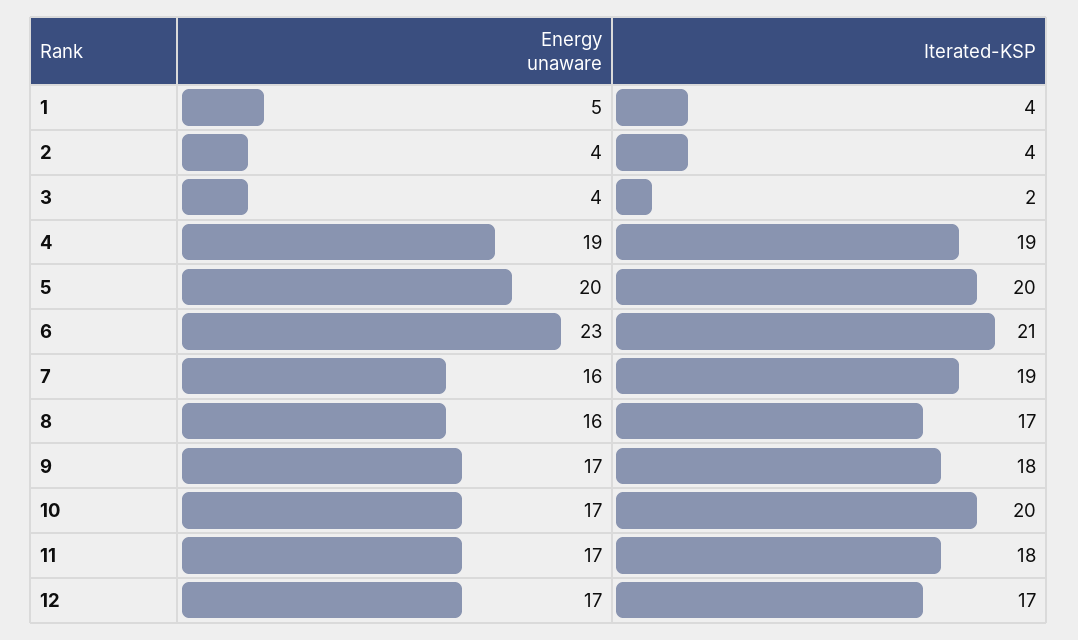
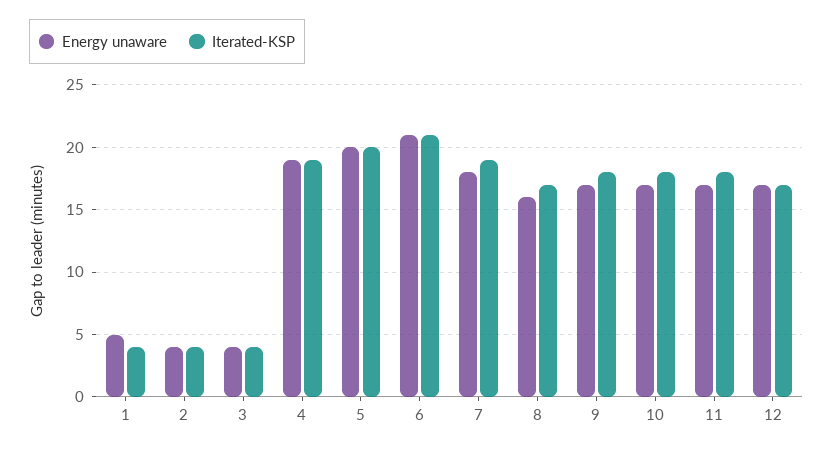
Iterated-KSP, 3: 2 -> 4
Energy unaware, 6: 23 -> 21
Energy unaware, 7: 16 -> 18
Iterated-KSP, 10: 20 -> 18

